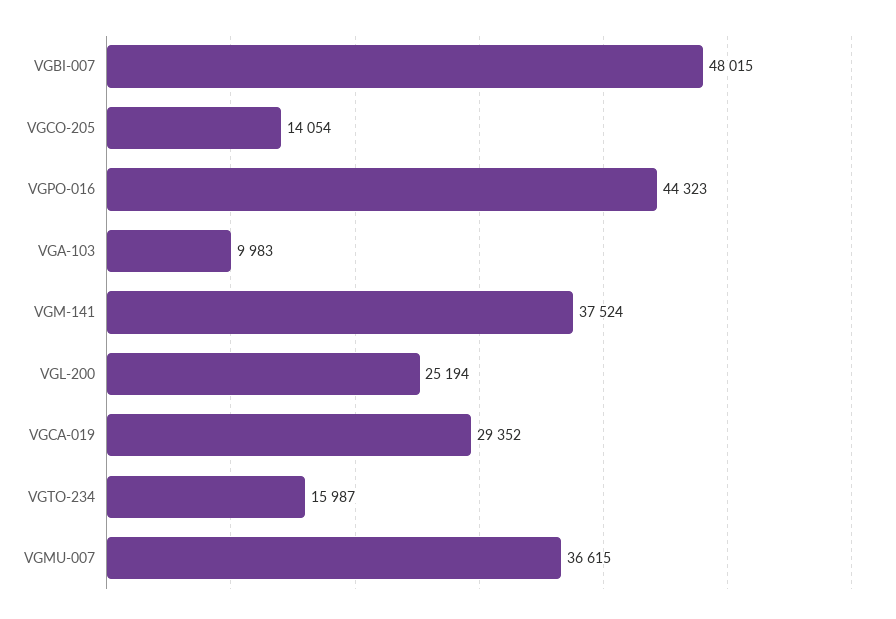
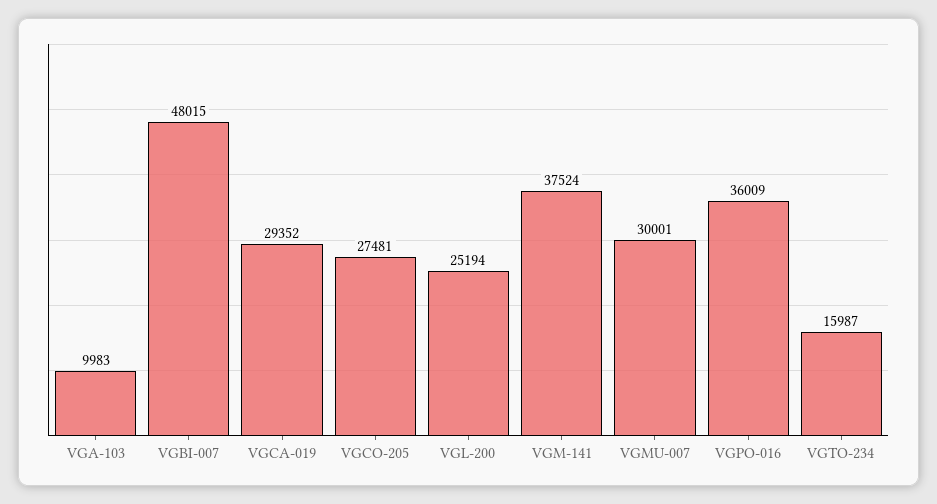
VGCO-205: 14054 -> 27481
VGPO-016: 44323 -> 36009
VGMU-007: 36615 -> 30001

